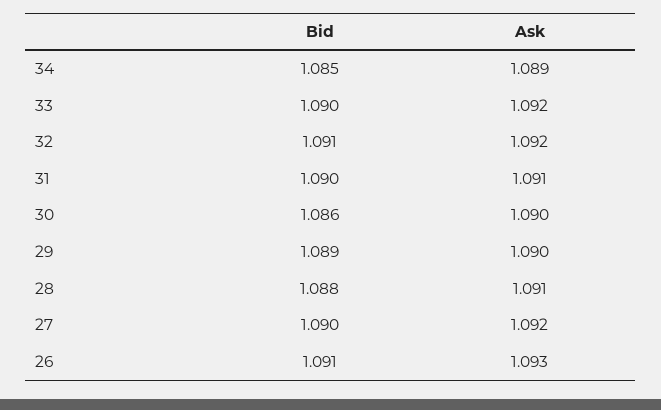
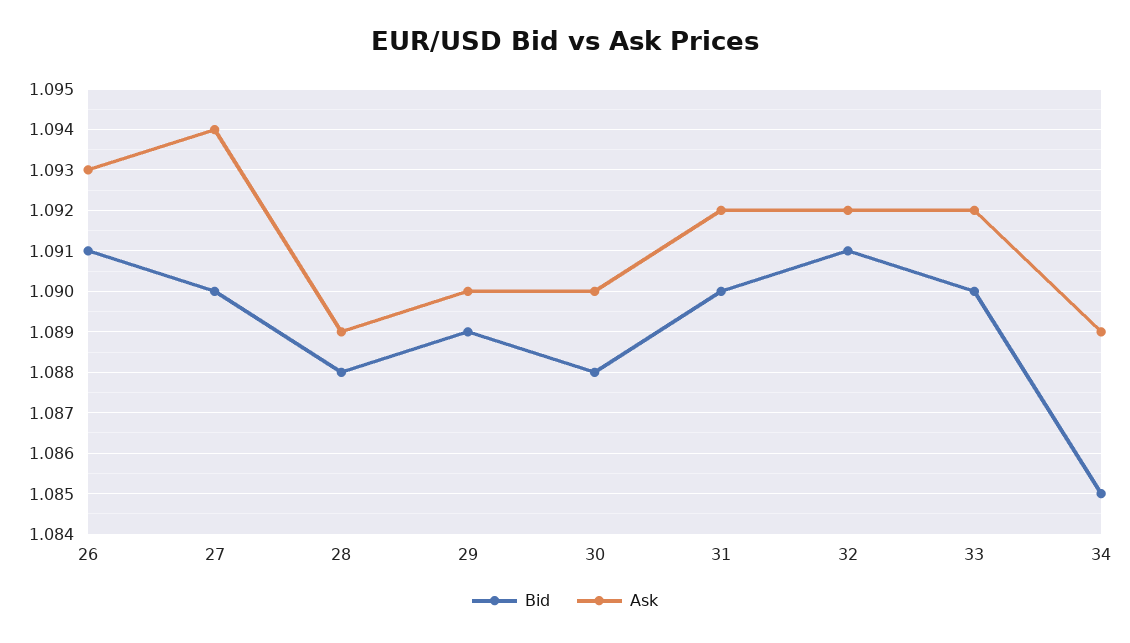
Ask, 31: 1.091 -> 1.092
Bid, 30: 1.086 -> 1.088
Ask, 28: 1.091 -> 1.089
Ask, 27: 1.092 -> 1.094

